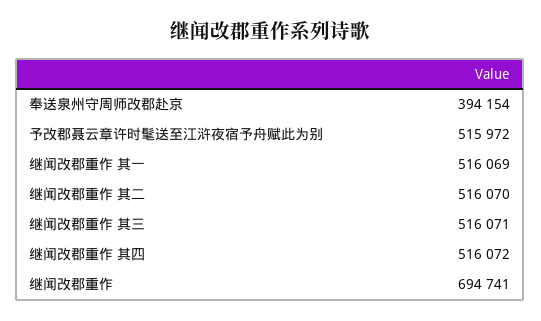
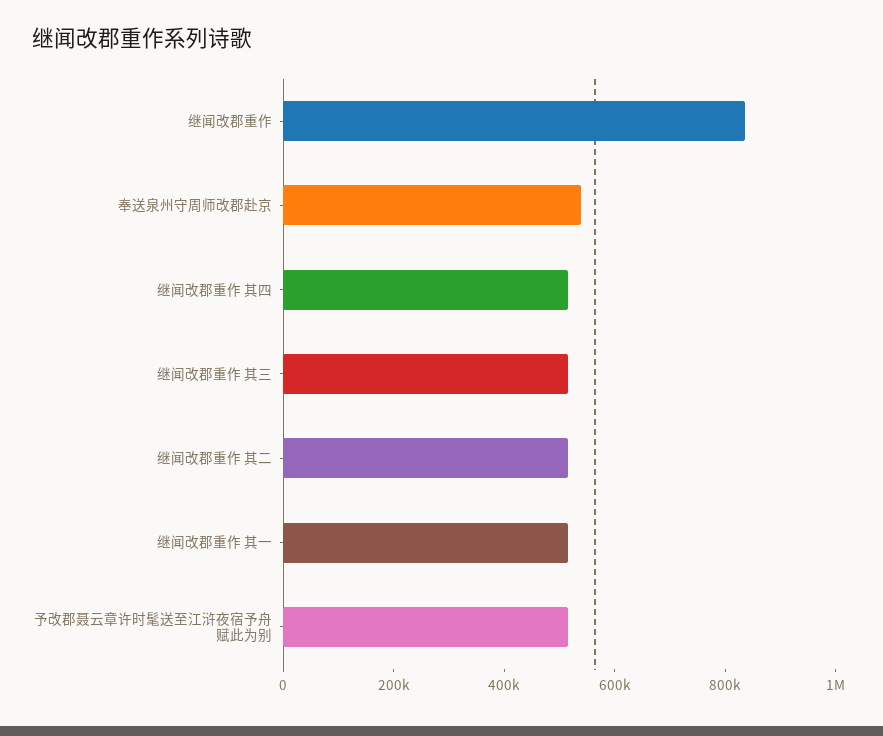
奉送泉州守周师改郡赴京: 394154 -> 550000
继闻改郡重作: 694741 -> 850000

